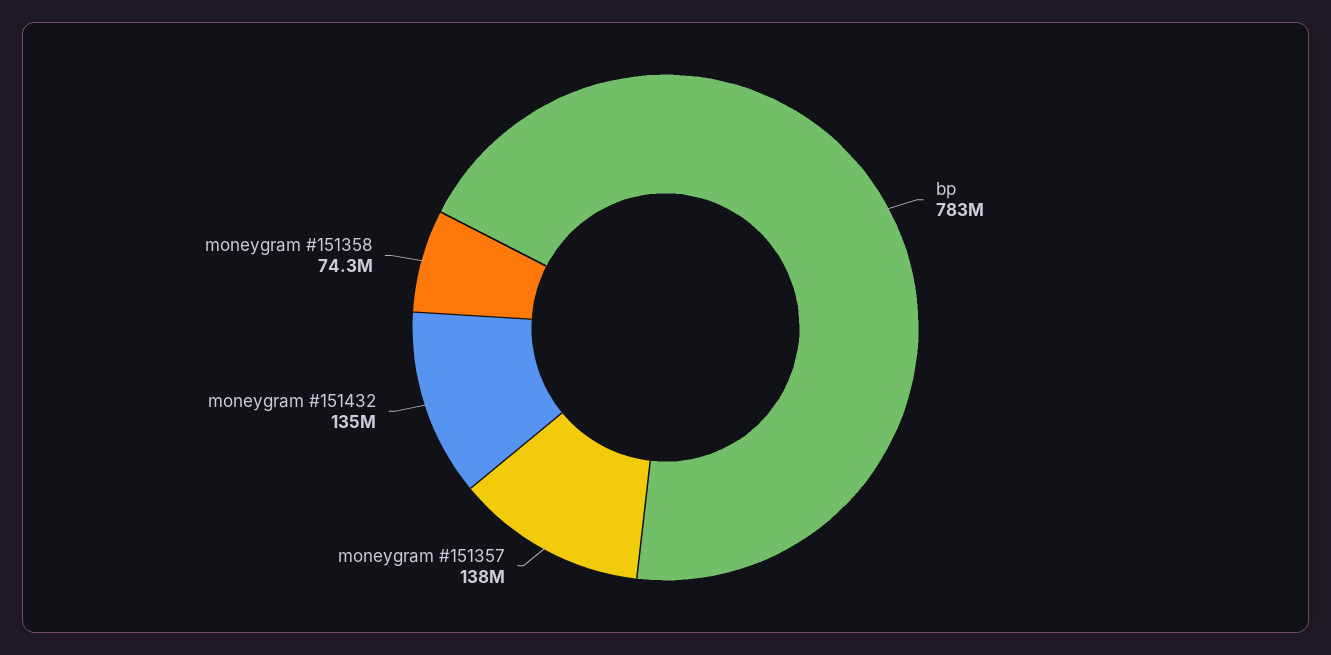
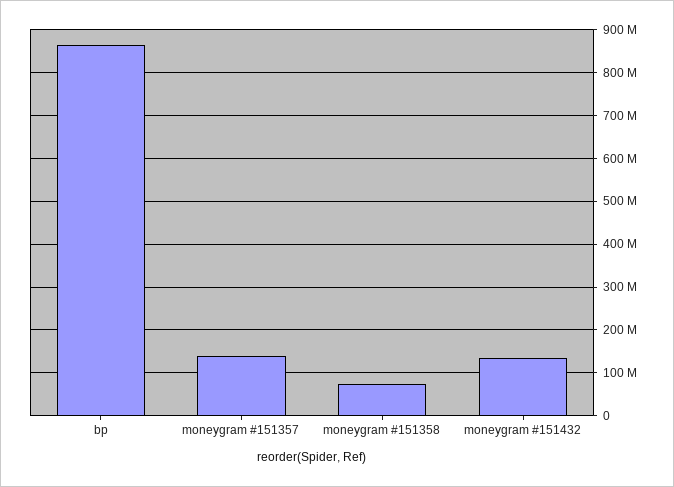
bp: 783000000 -> 860000000

